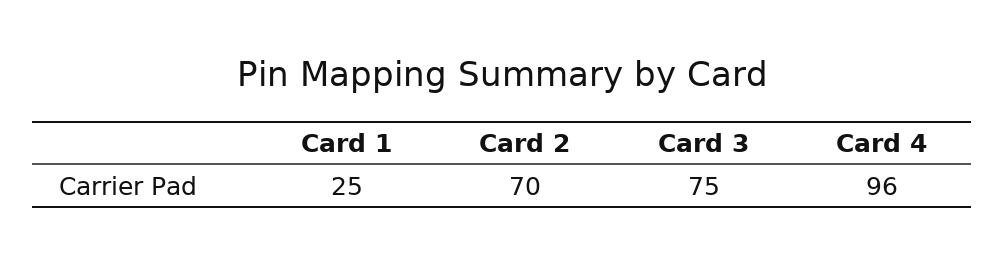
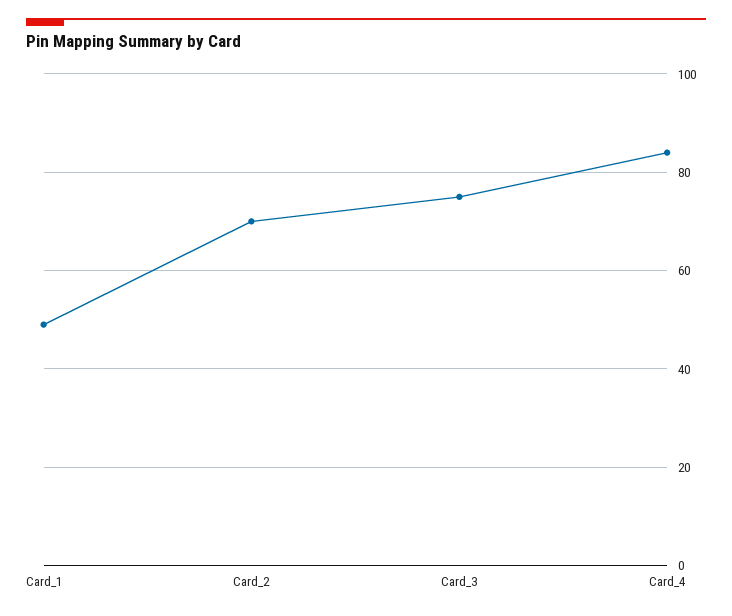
Card 1: 25 -> 50
Card 4: 96 -> 85

